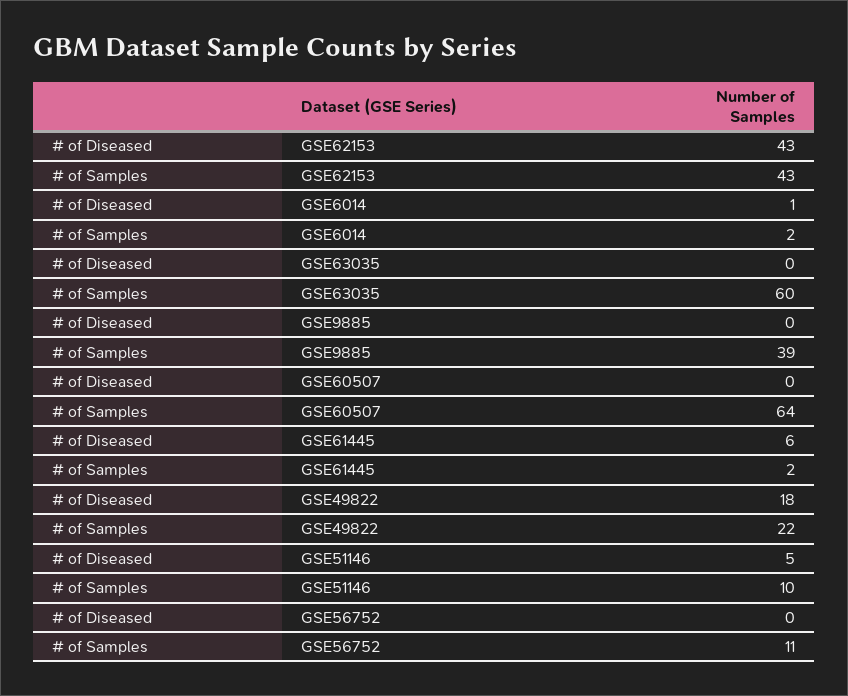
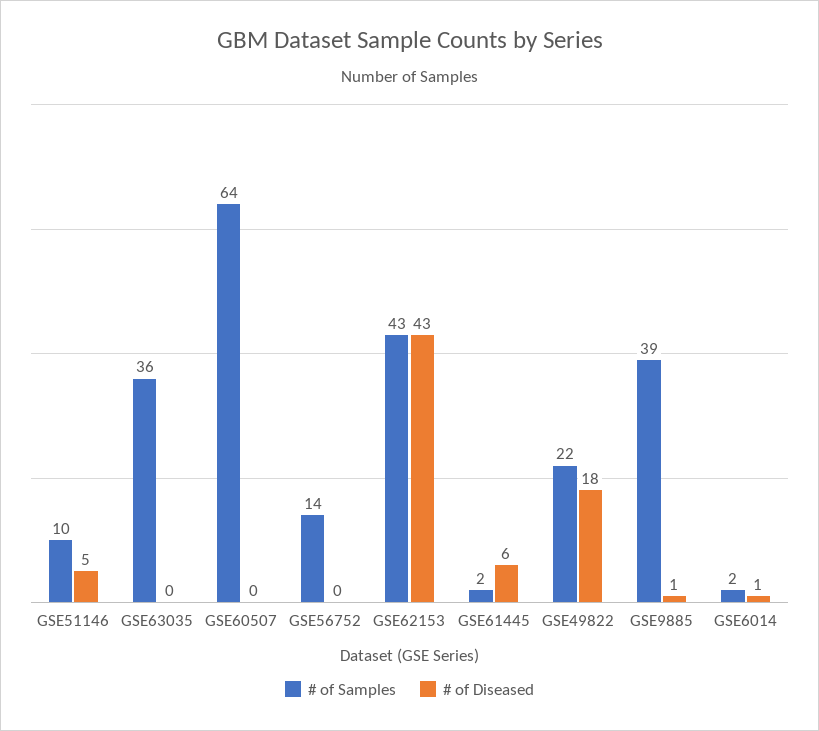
# of Samples, GSE63035: 60 -> 36
# of Diseased, GSE9885: 0 -> 1
# of Samples, GSE56752: 11 -> 14

